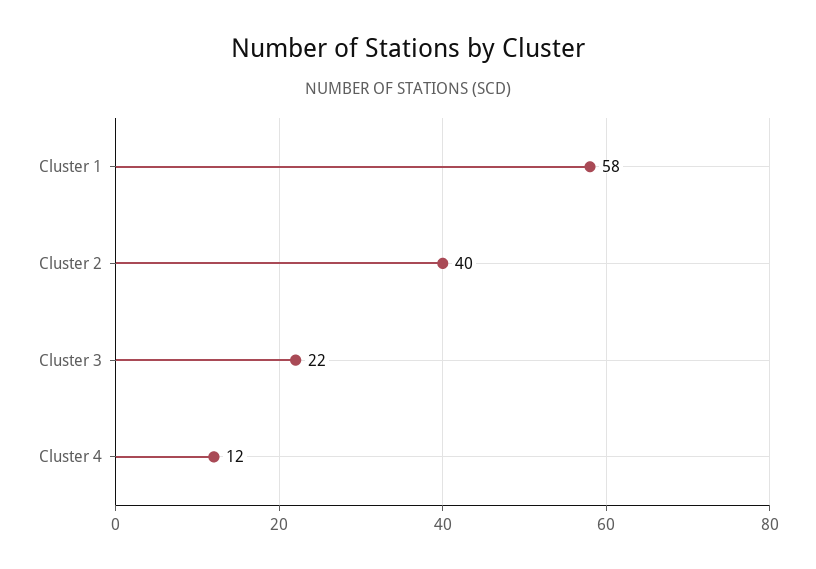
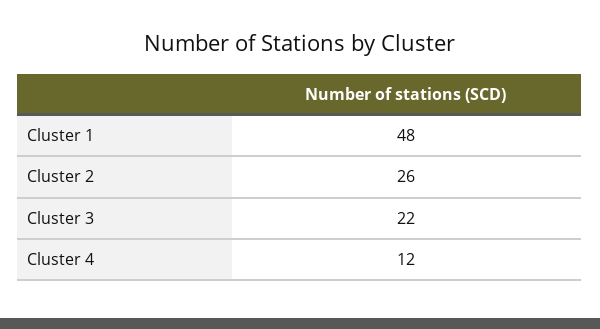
Cluster 1: 58 -> 48
Cluster 2: 40 -> 26

